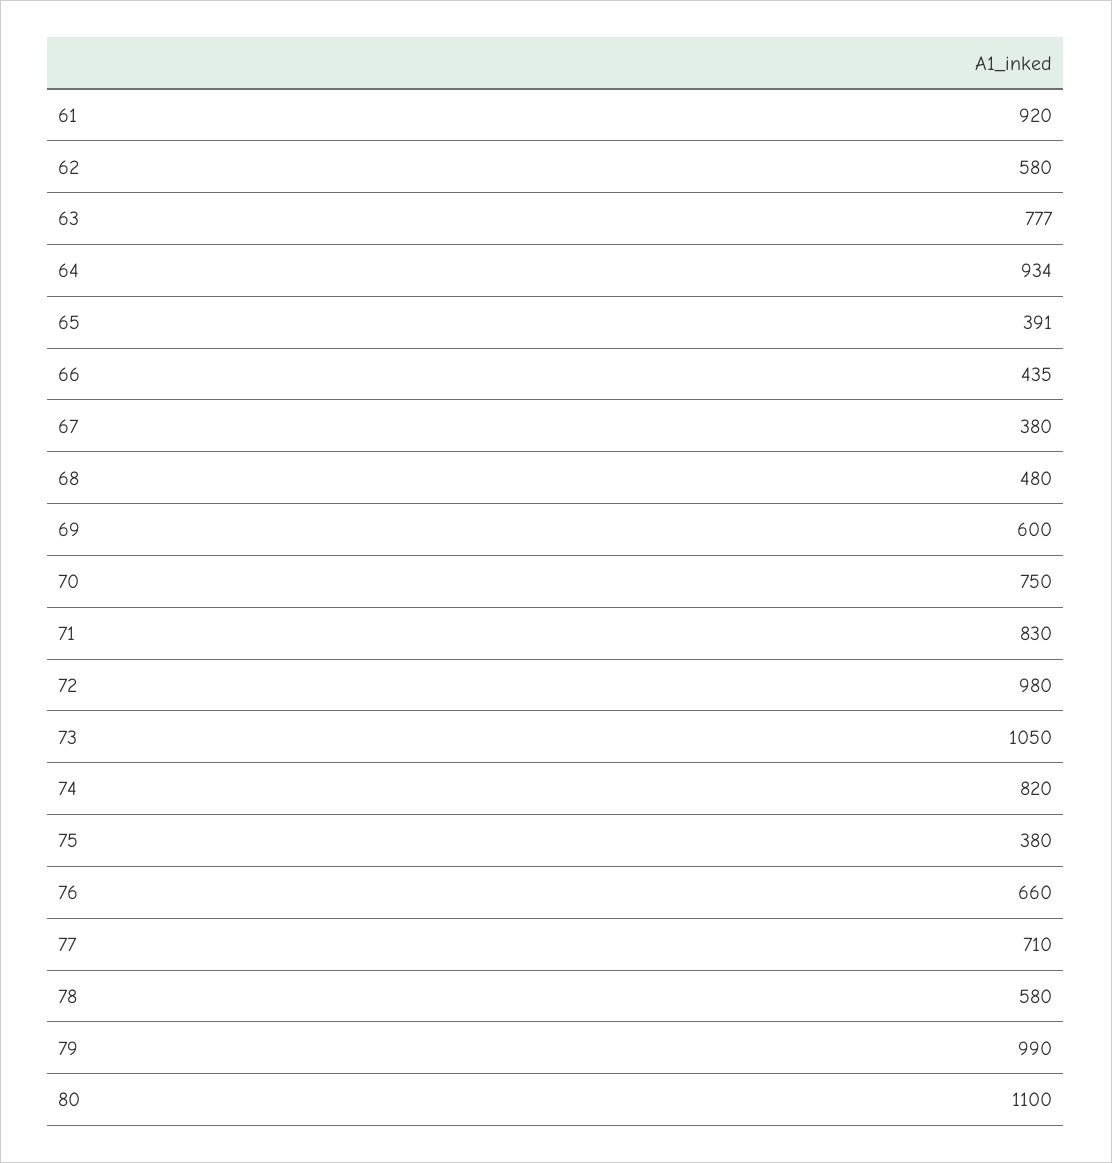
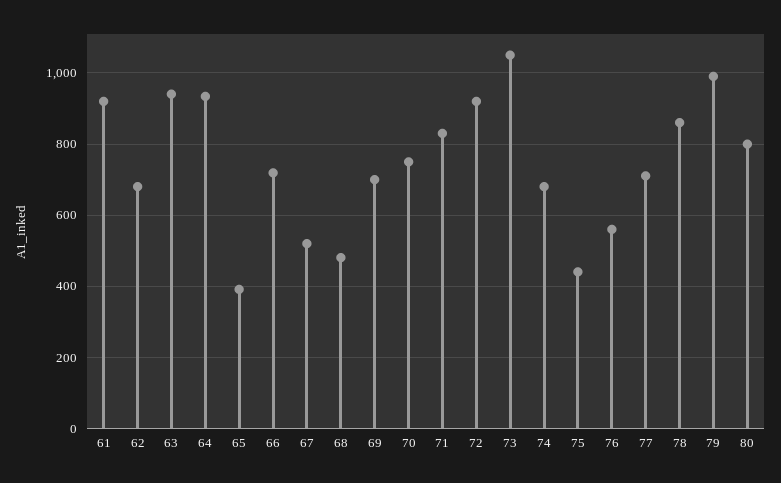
62: 580 -> 680
63: 777 -> 940
66: 435 -> 720
67: 380 -> 520
69: 600 -> 700
72: 980 -> 920
74: 820 -> 680
75: 380 -> 440
76: 660 -> 560
78: 580 -> 860
80: 1100 -> 800

